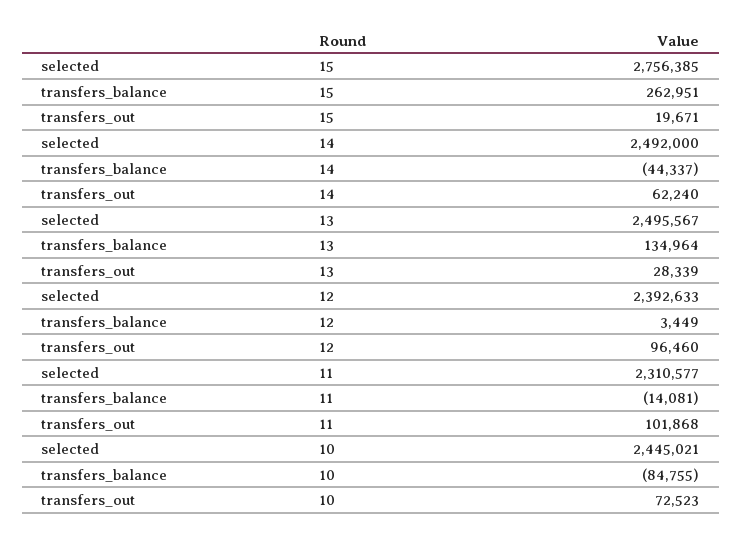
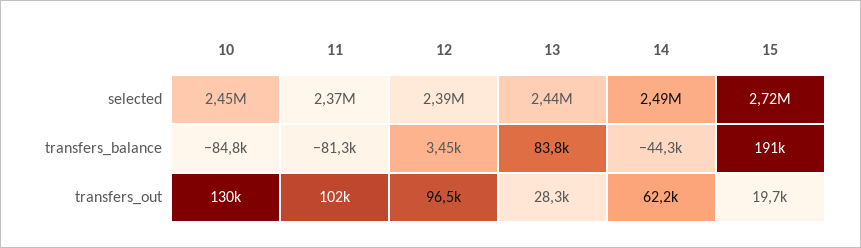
selected, 15: 2756385 -> 2720000
transfers_balance, 15: 262951 -> 191000
selected, 13: 2495567 -> 2440000
transfers_balance, 13: 134964 -> 83800
selected, 11: 2310577 -> 2370000
transfers_balance, 11: -14081 -> -81300
transfers_out, 10: 72523 -> 130000

